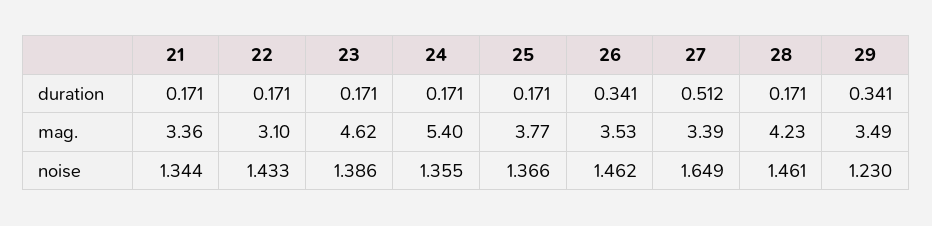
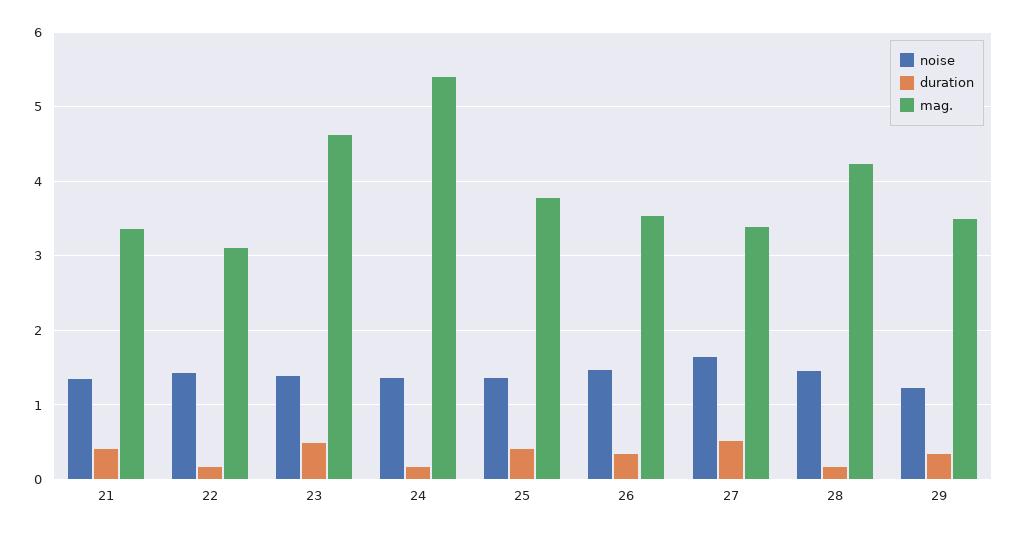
duration, 21: 0.171 -> 0.4
duration, 23: 0.171 -> 0.5
duration, 25: 0.171 -> 0.4

